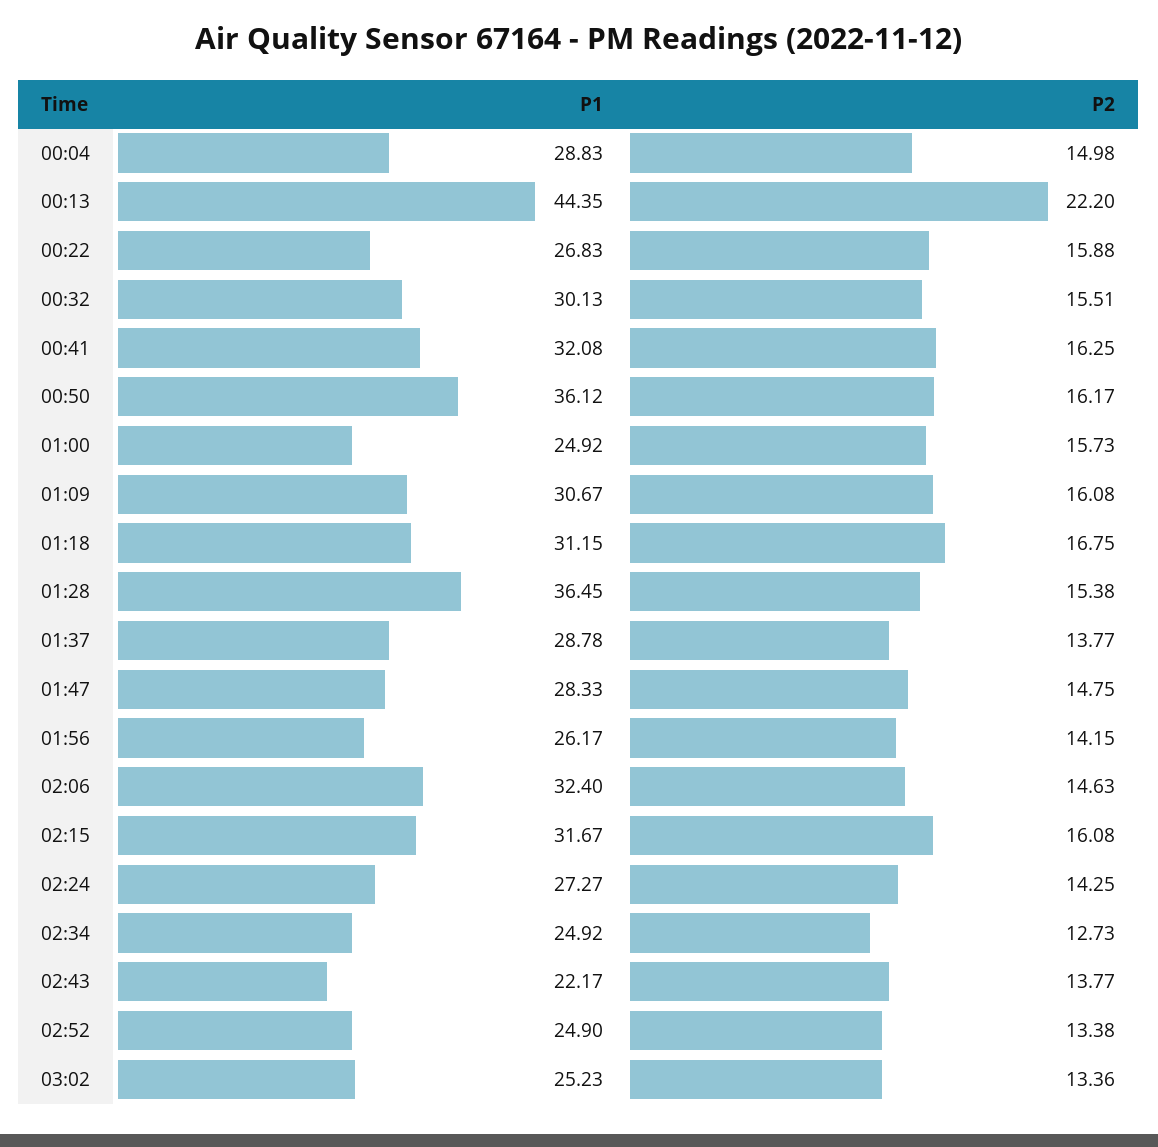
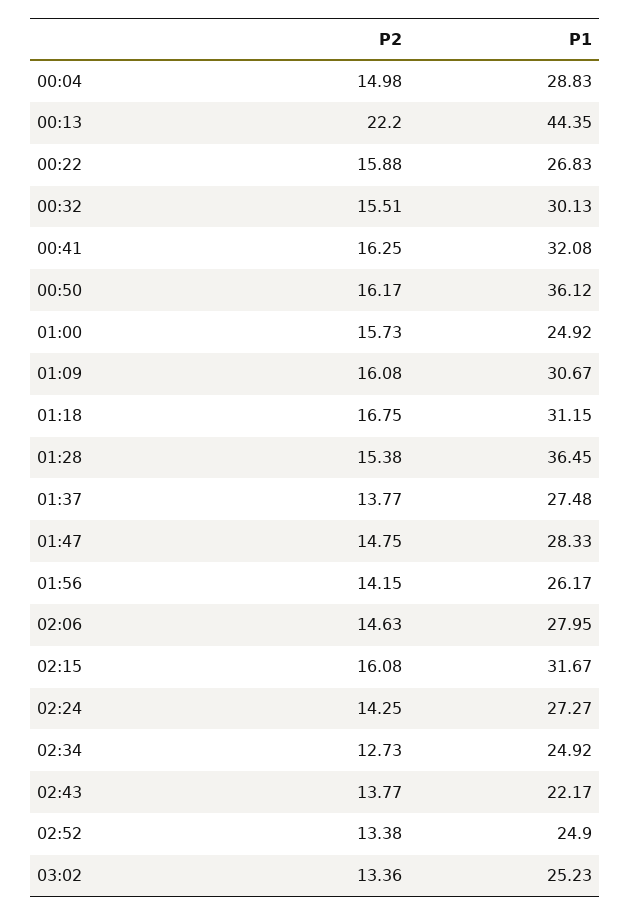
P1, 01:37: 28.78 -> 27.48
P1, 02:06: 32.4 -> 27.95

